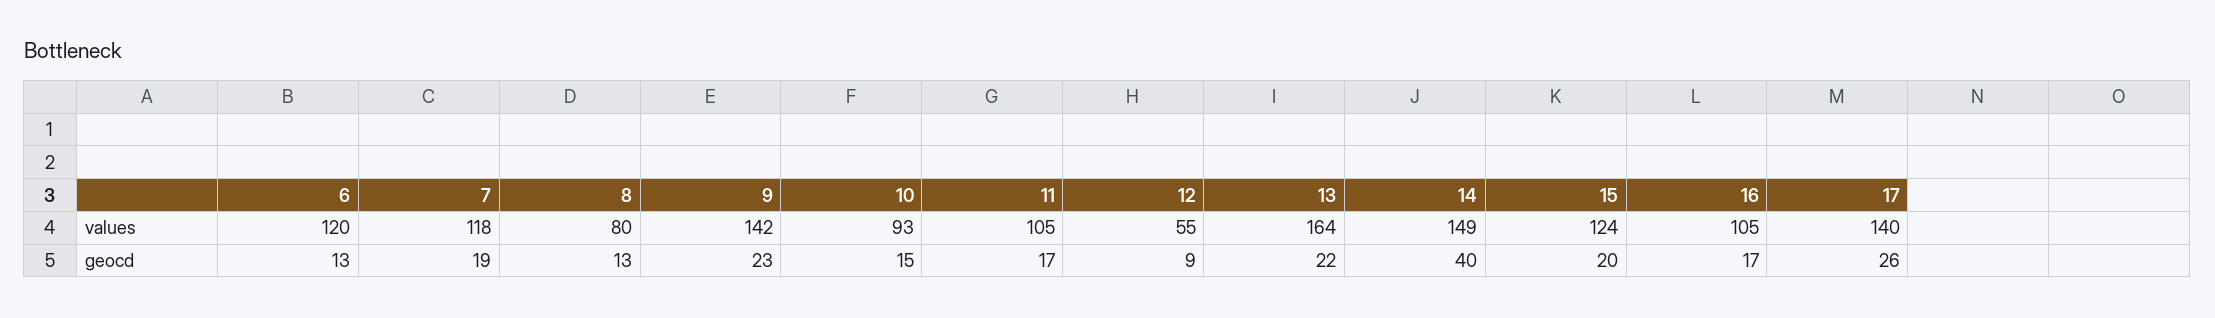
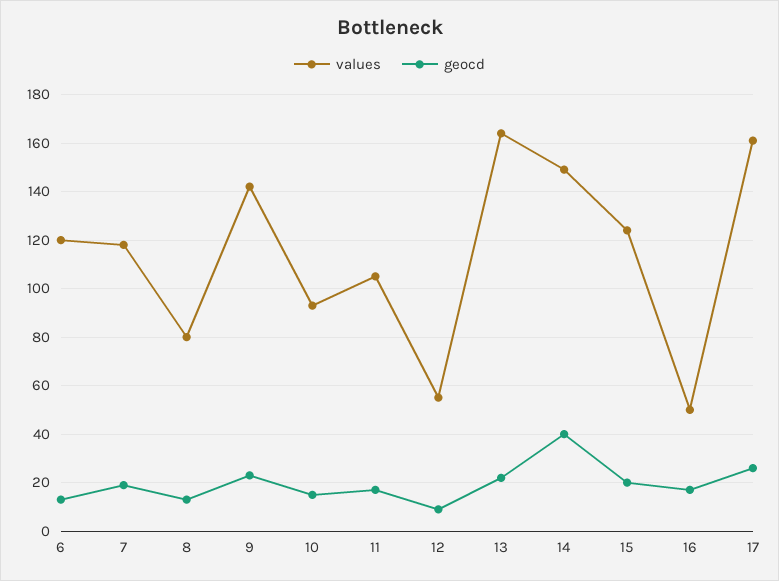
values, 16: 105 -> 50
values, 17: 140 -> 160

